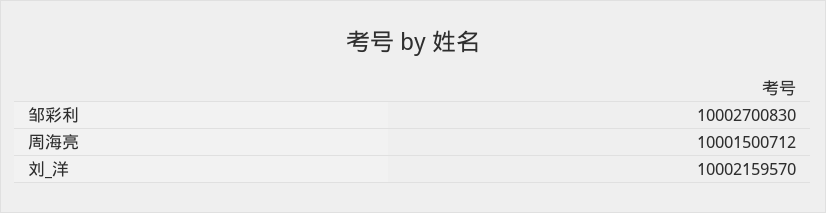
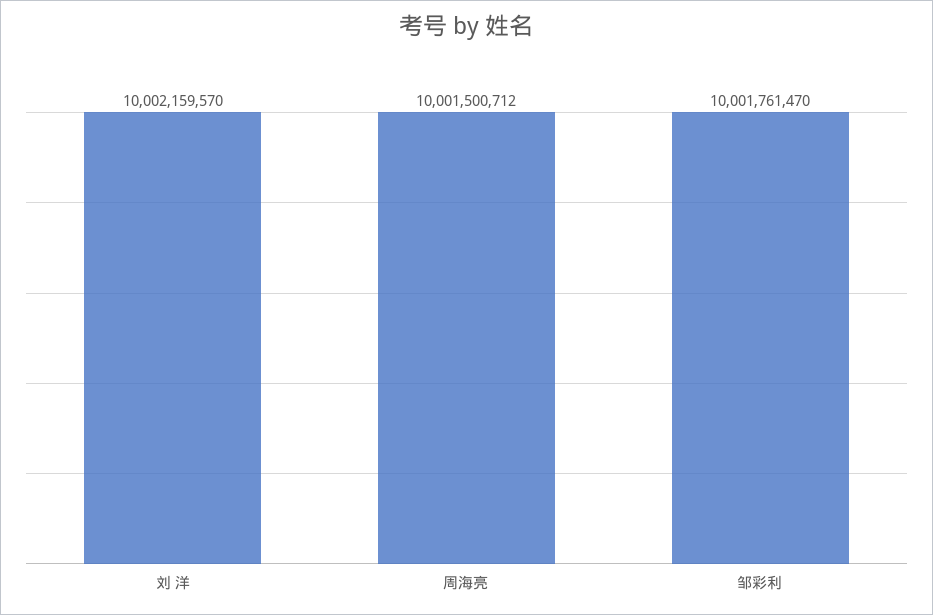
邹彩利: 10002700830 -> 10001761470

